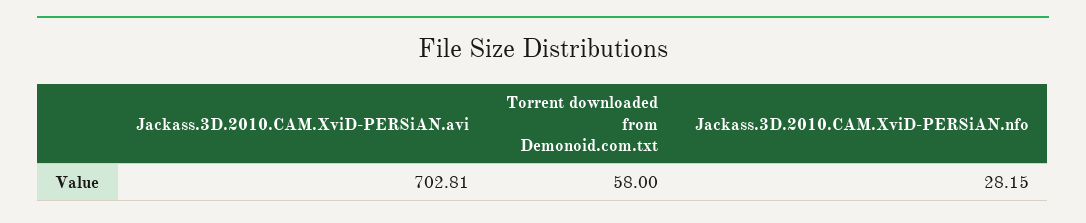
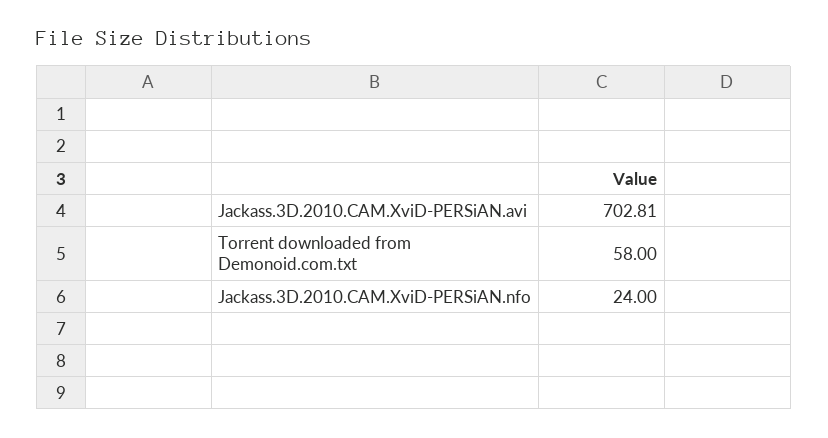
Jackass.3D.2010.CAM.XviD-PERSiAN.nfo: 28.15 -> 24

